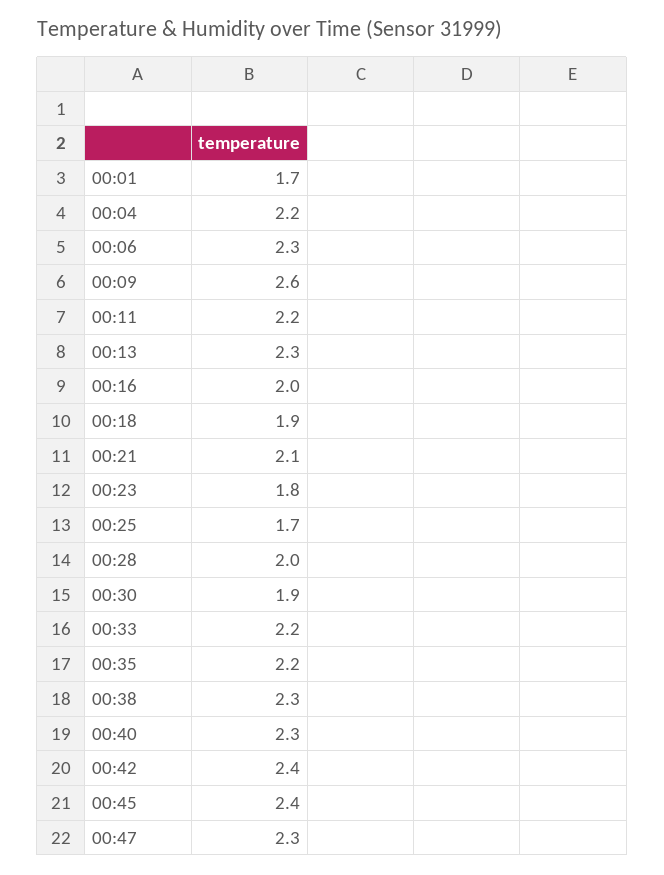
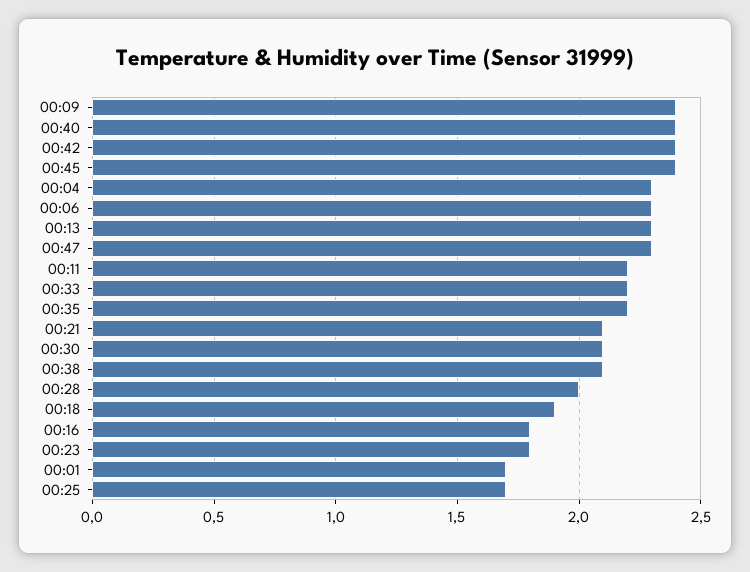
00:04: 2.2 -> 2.3
00:09: 2.6 -> 2.4
00:16: 2 -> 1.8
00:30: 1.9 -> 2.1
00:38: 2.3 -> 2.1
00:40: 2.3 -> 2.4

